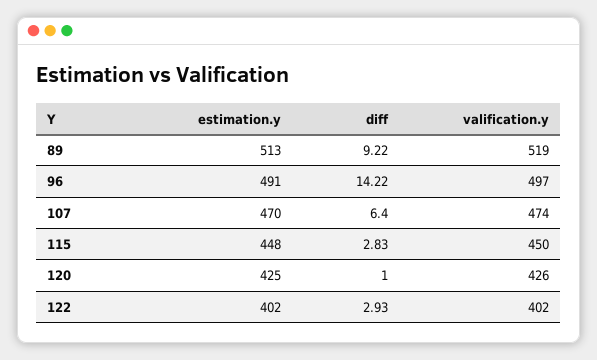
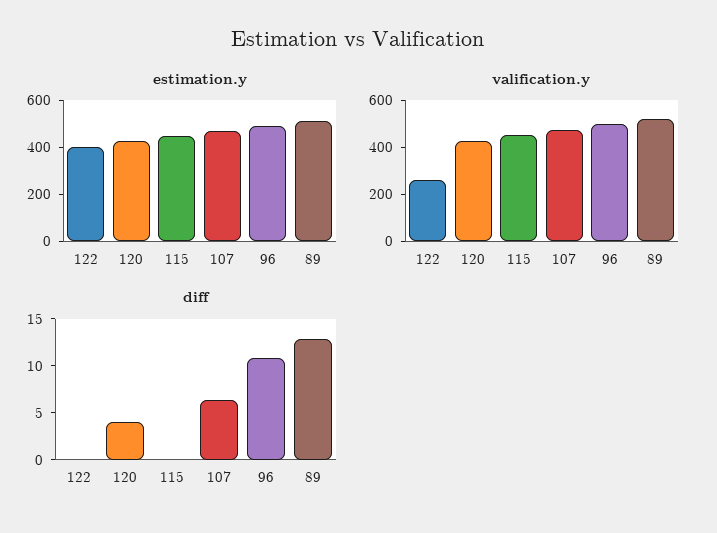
diff, 89: 9.22 -> 13
diff, 96: 14.22 -> 11
diff, 115: 2.83 -> 0
diff, 120: 1 -> 4
diff, 122: 2.93 -> 0
valification.y, 122: 402 -> 250

